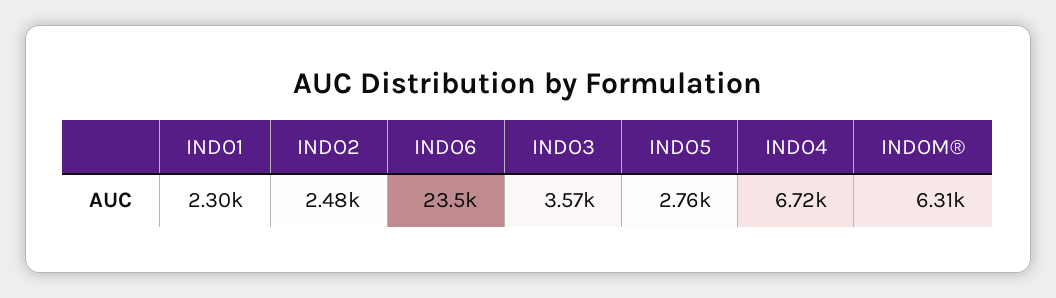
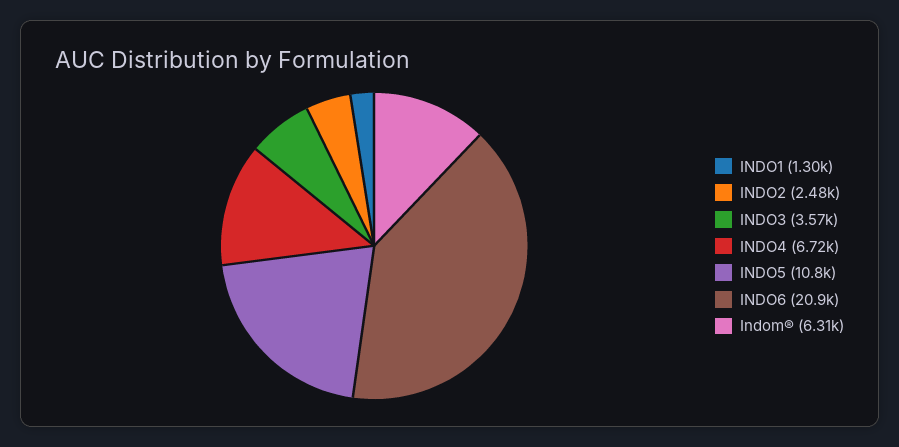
INDO1: 2300 -> 1300
INDO6: 23500 -> 20900
INDO5: 2760 -> 10800

